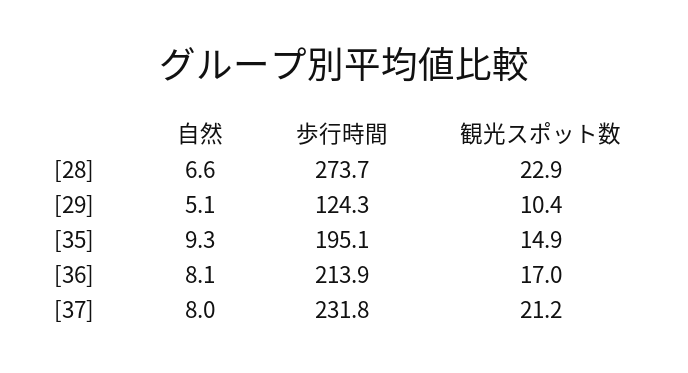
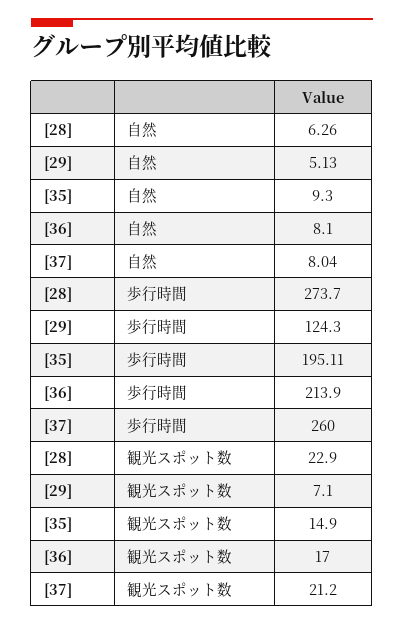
自然, [28]: 6.6 -> 6.26
観光スポット数, [29]: 10.4 -> 7.1
歩行時間, [37]: 231.8 -> 260

